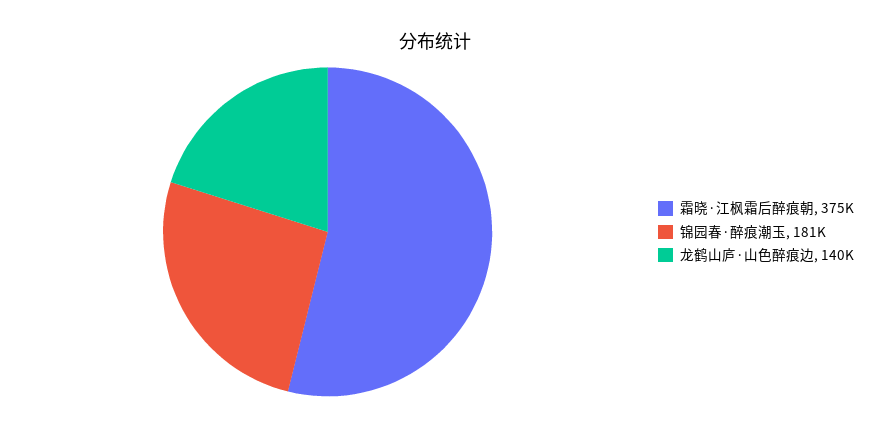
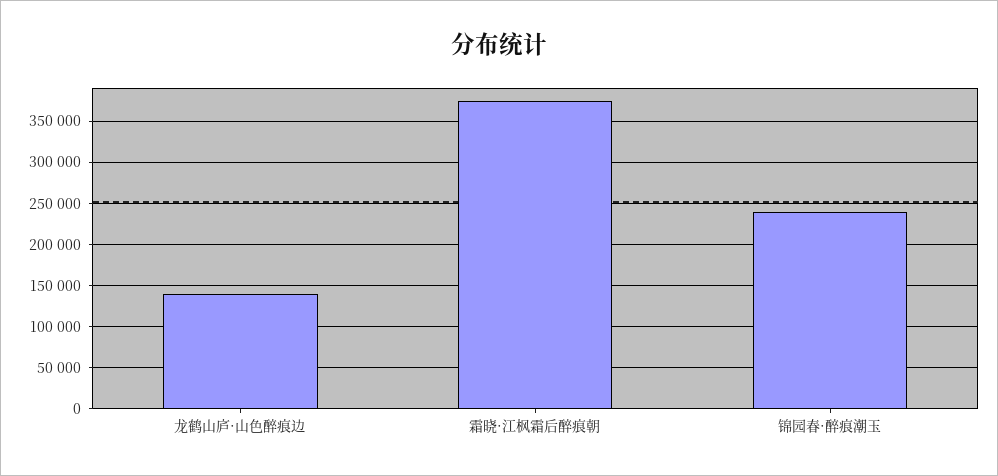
锦园春·醉痕潮玉: 181000 -> 240000

